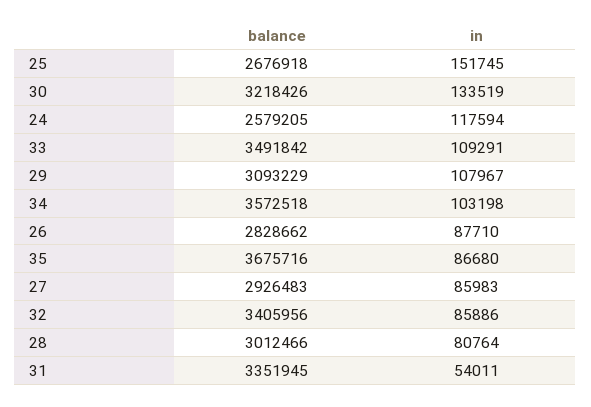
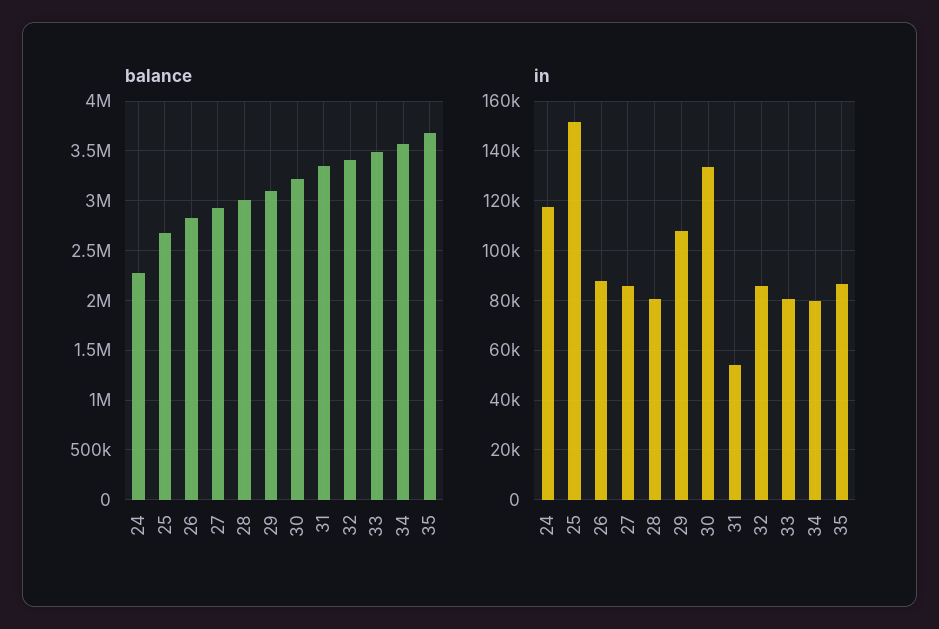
balance, 24: 2579205 -> 2300000
in, 33: 109291 -> 80000
in, 34: 103198 -> 80000

